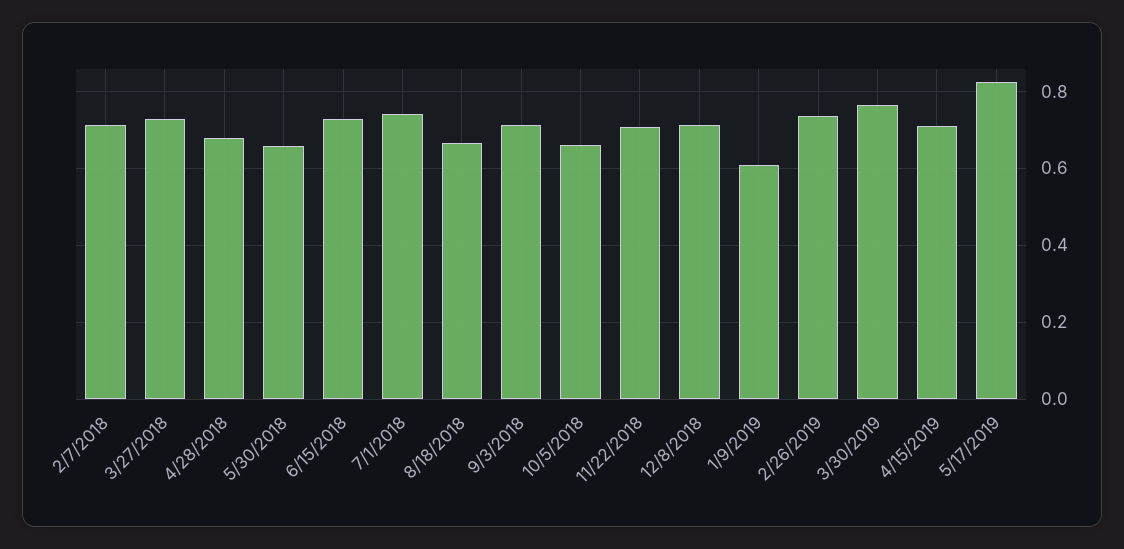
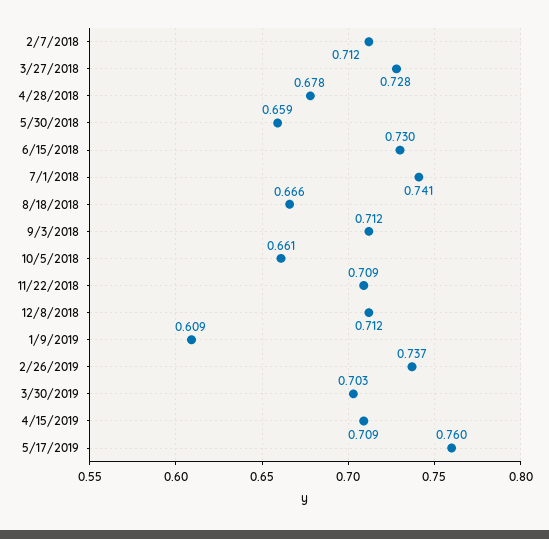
3/30/2019: 0.76 -> 0.703
5/17/2019: 0.82 -> 0.76

